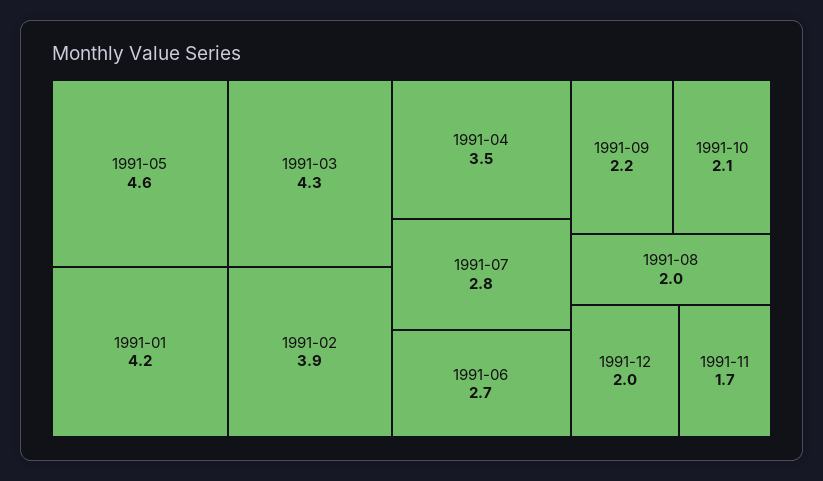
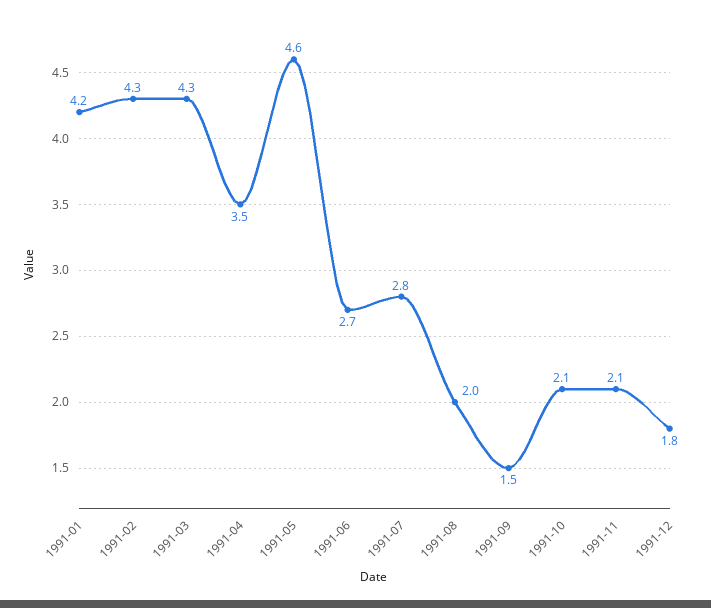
1991-02: 3.9 -> 4.3
1991-09: 2.2 -> 1.5
1991-12: 2 -> 1.8
1991-11: 1.7 -> 2.1

